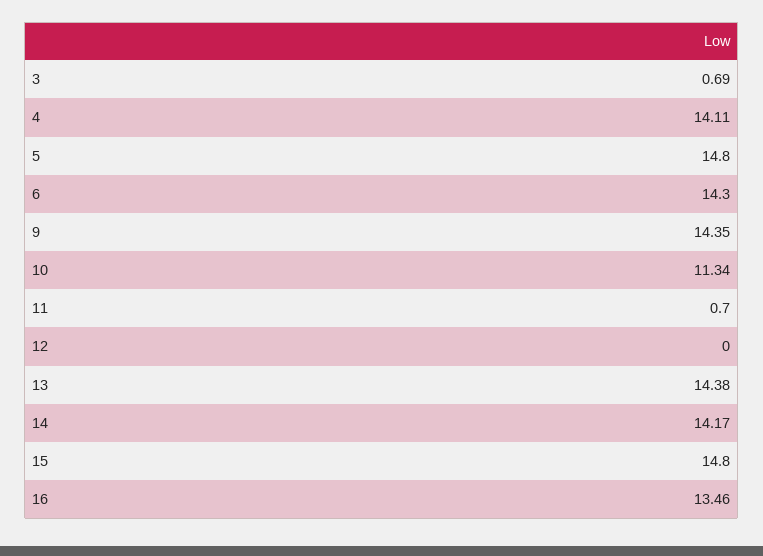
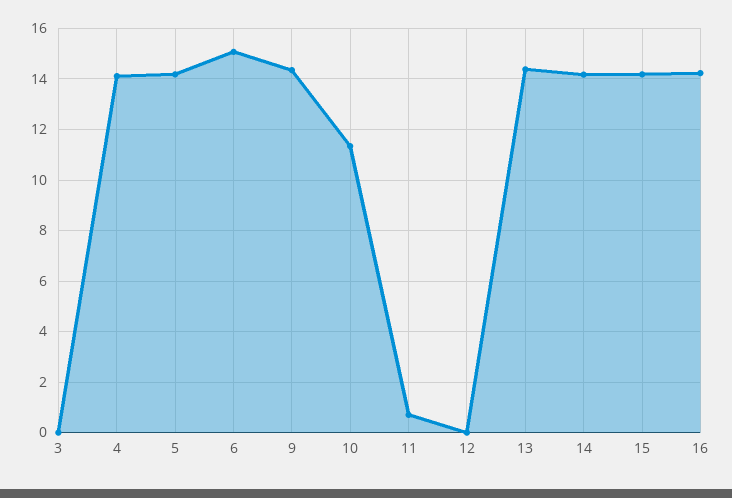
3: 0.69 -> 0
5: 14.8 -> 14.25
6: 14.3 -> 15
15: 14.8 -> 14.25
16: 13.46 -> 14.25

